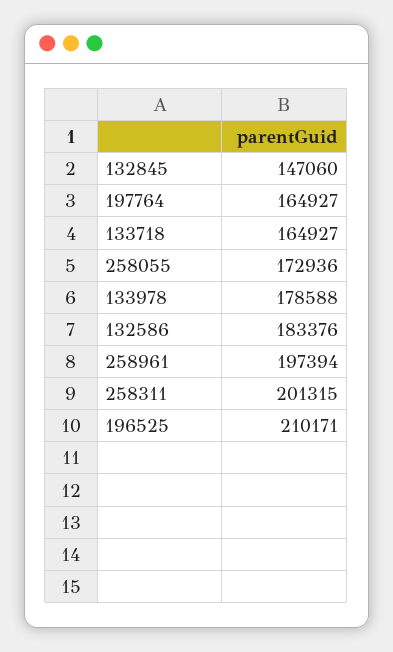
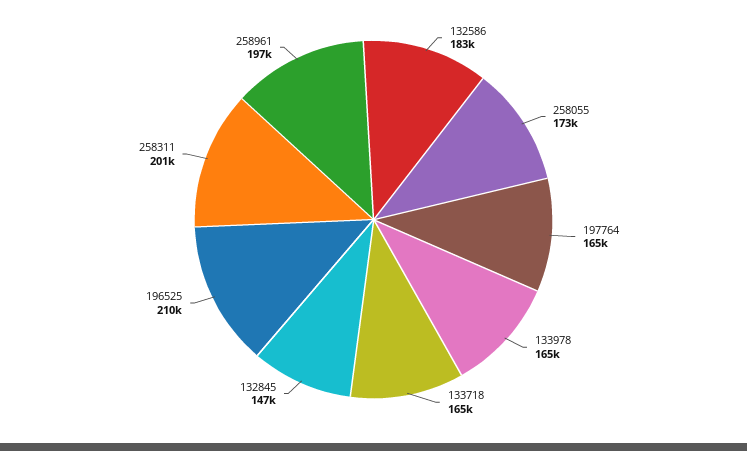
133978: 178588 -> 165000

